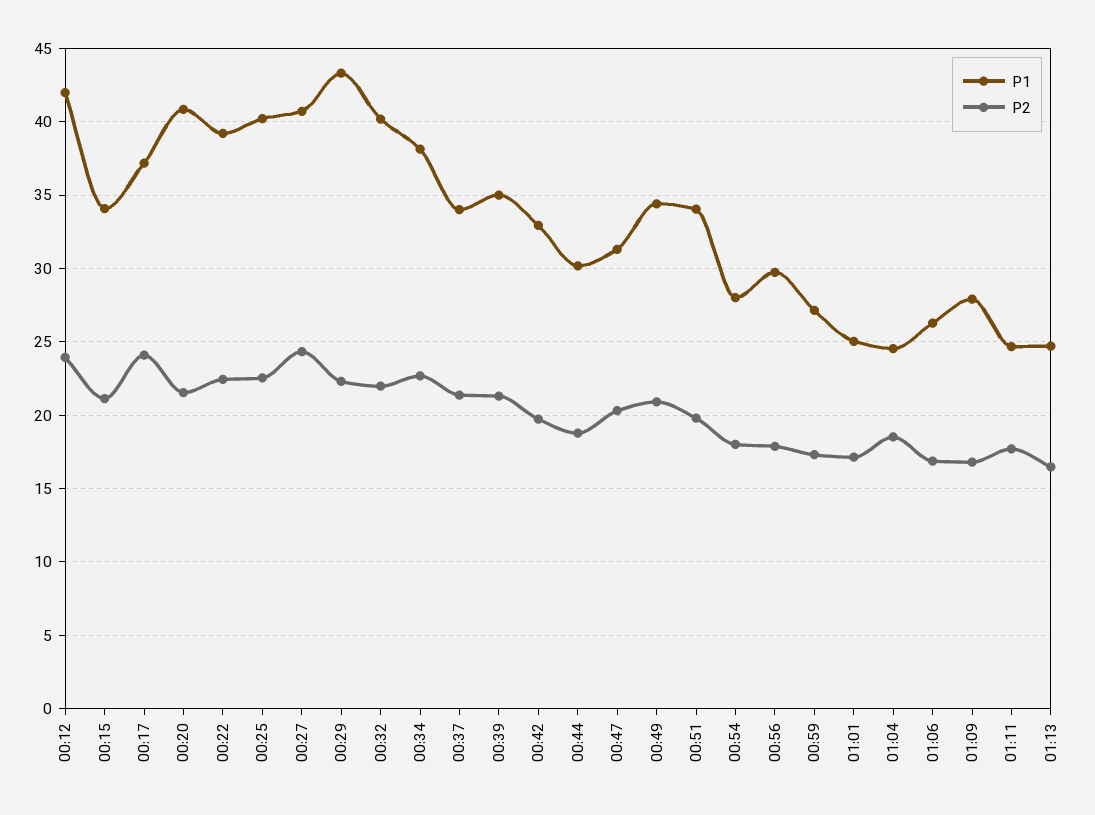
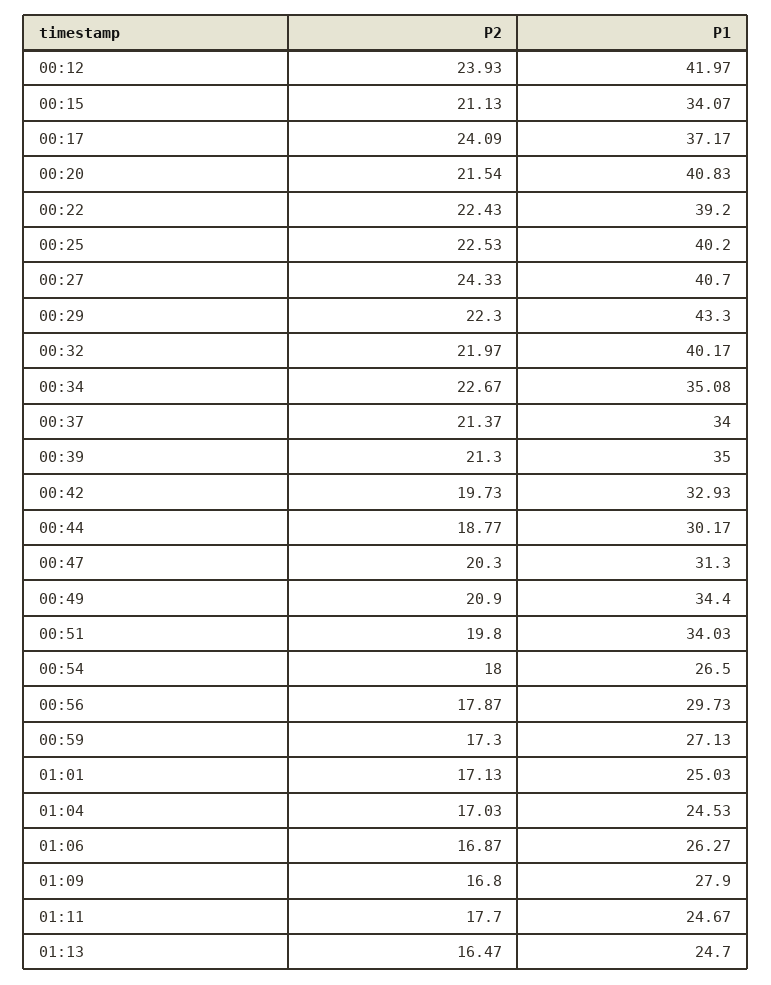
P1, 00:34: 38 -> 35.08
P1, 00:54: 28 -> 26.5
P2, 01:04: 18.5 -> 17.03

